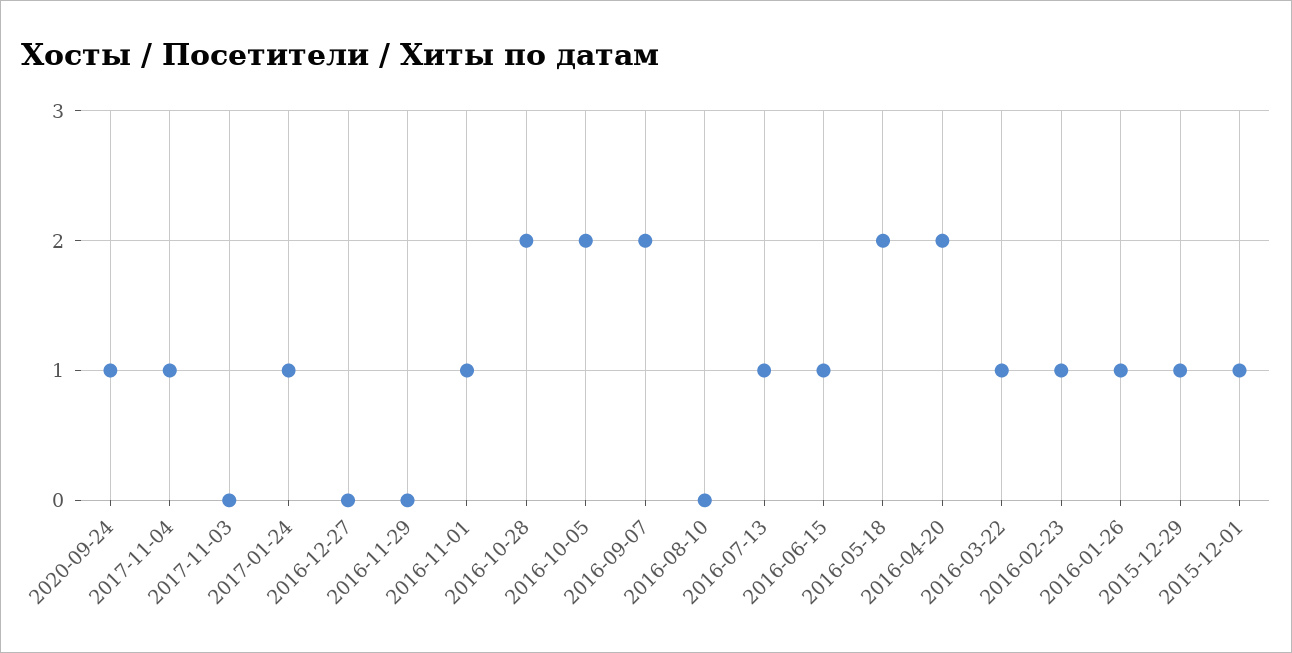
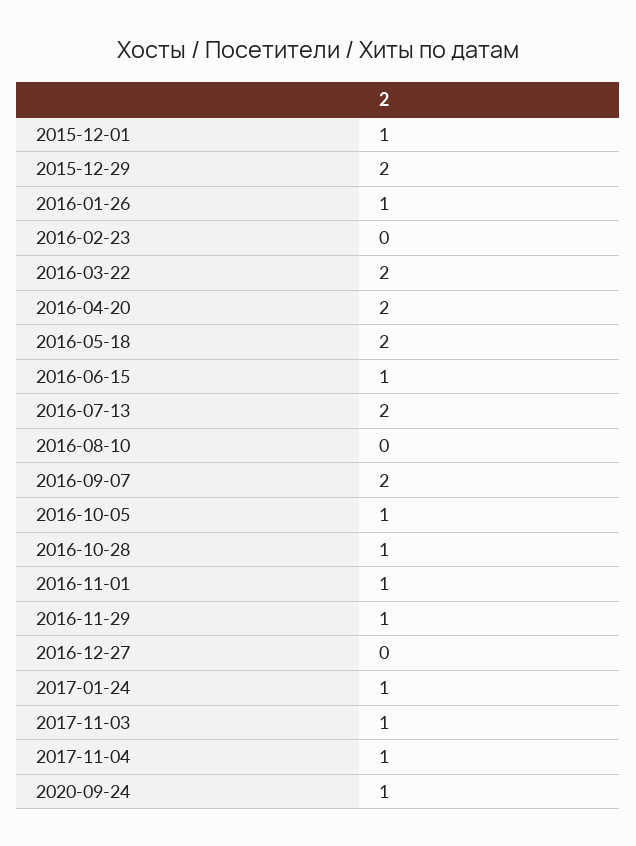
2017-11-03: 0 -> 1
2016-11-29: 0 -> 1
2016-10-28: 2 -> 1
2016-10-05: 2 -> 1
2016-07-13: 1 -> 2
2016-03-22: 1 -> 2
2016-02-23: 1 -> 0
2015-12-29: 1 -> 2

